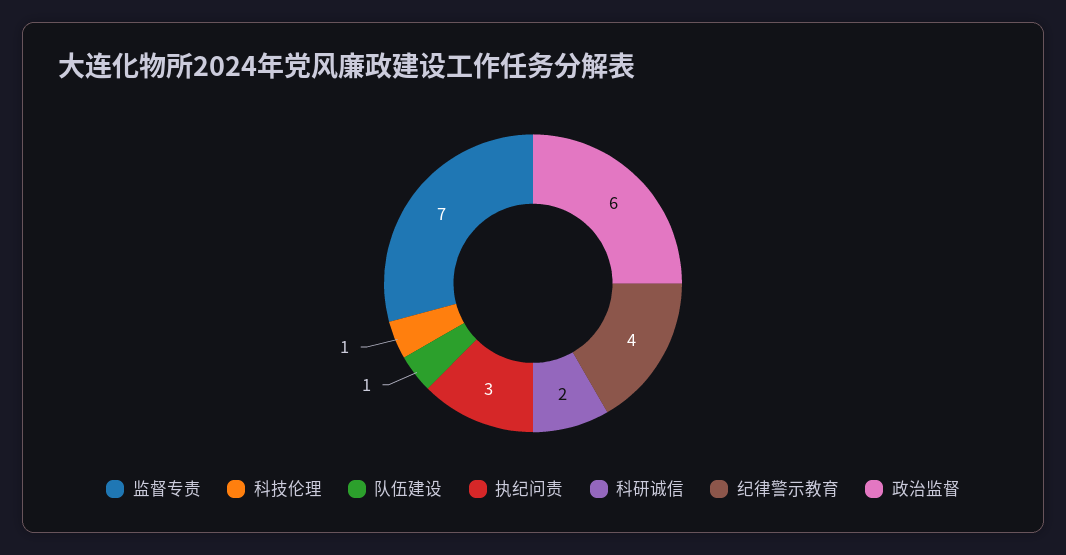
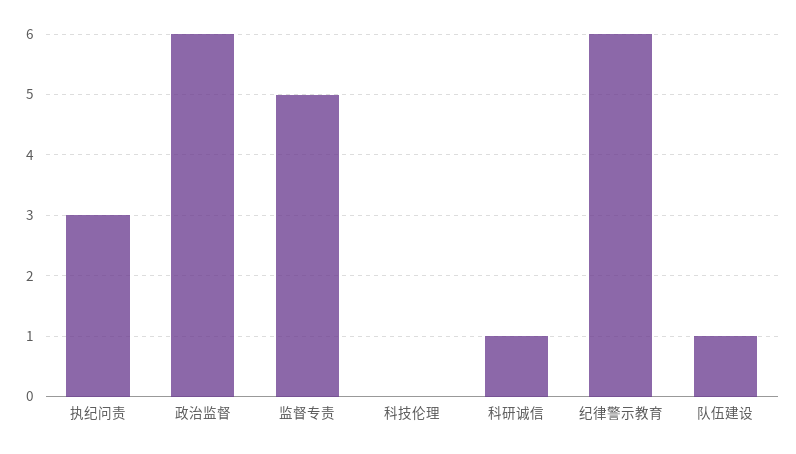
监督专责: 7 -> 5
科技伦理: 1 -> 0
科研诚信: 2 -> 1
纪律警示教育: 4 -> 6

